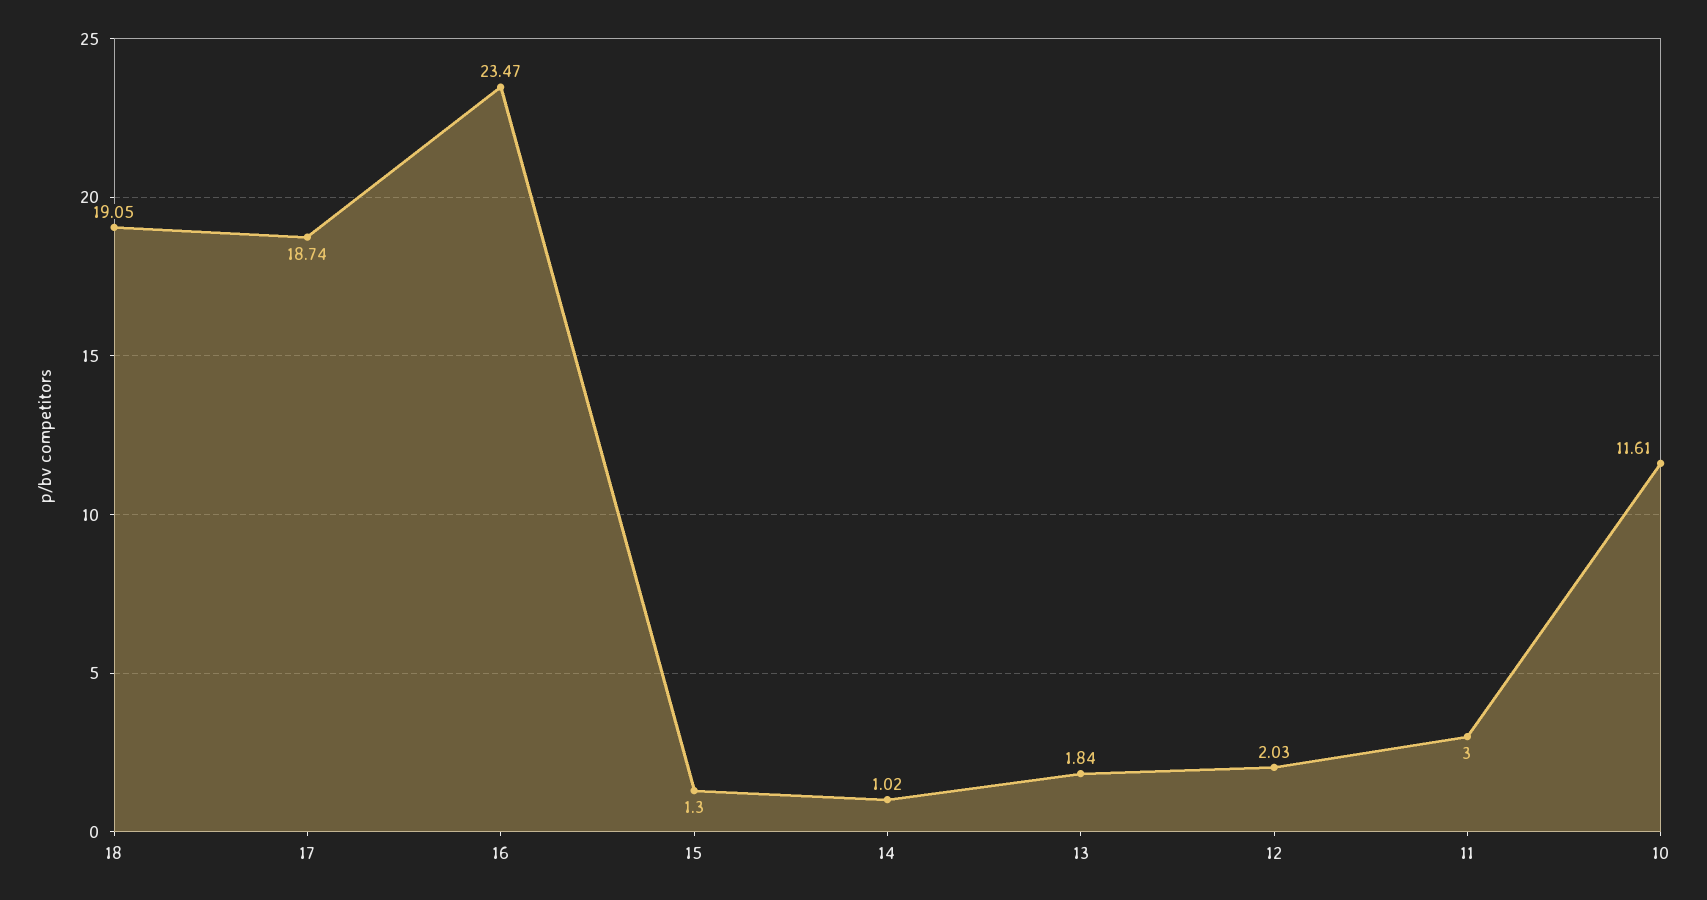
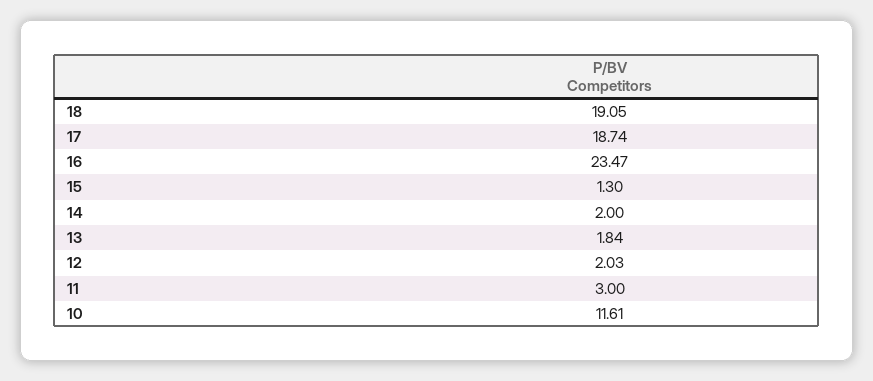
14: 1.02 -> 2

